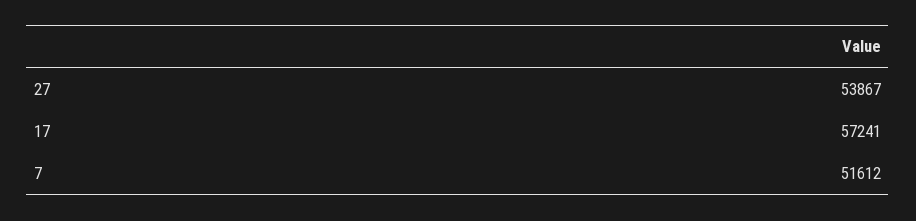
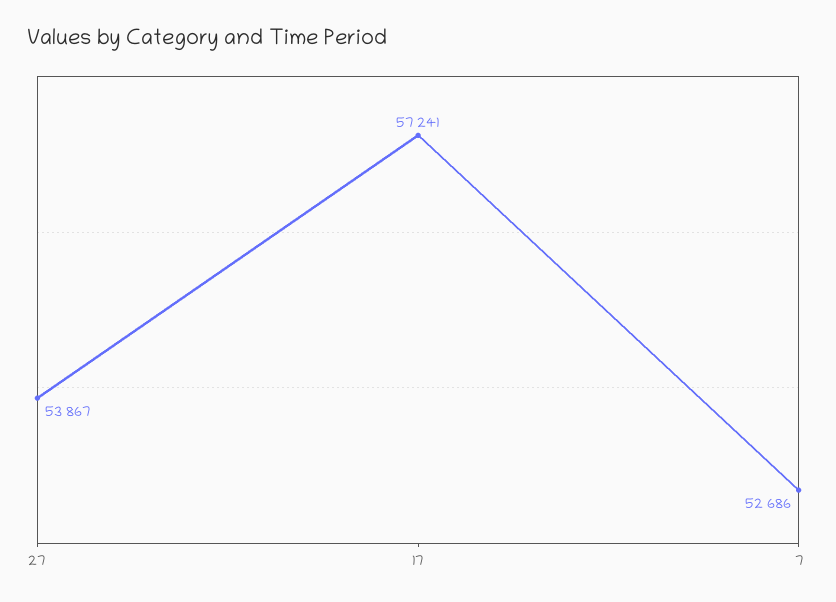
7: 51612 -> 52686

